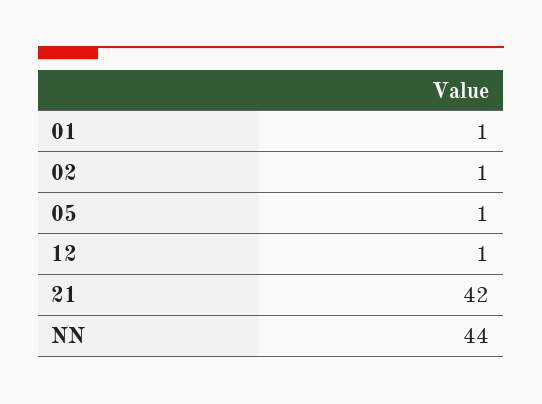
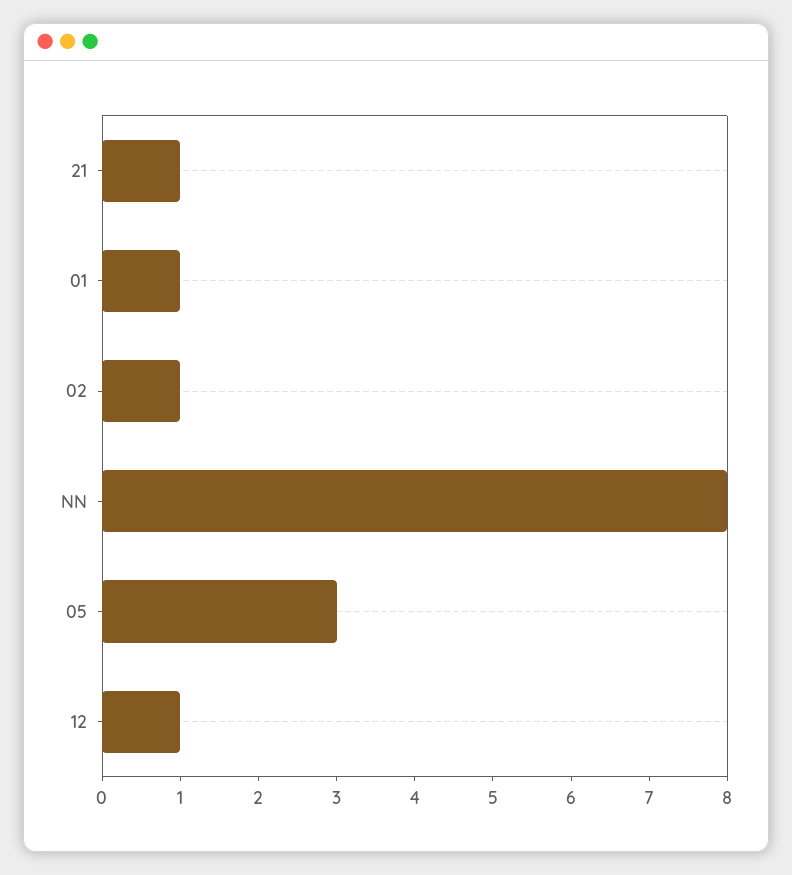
05: 1 -> 3
21: 42 -> 1
NN: 44 -> 8

